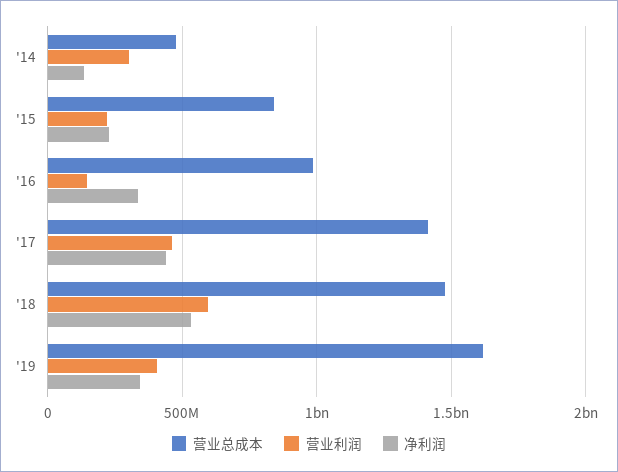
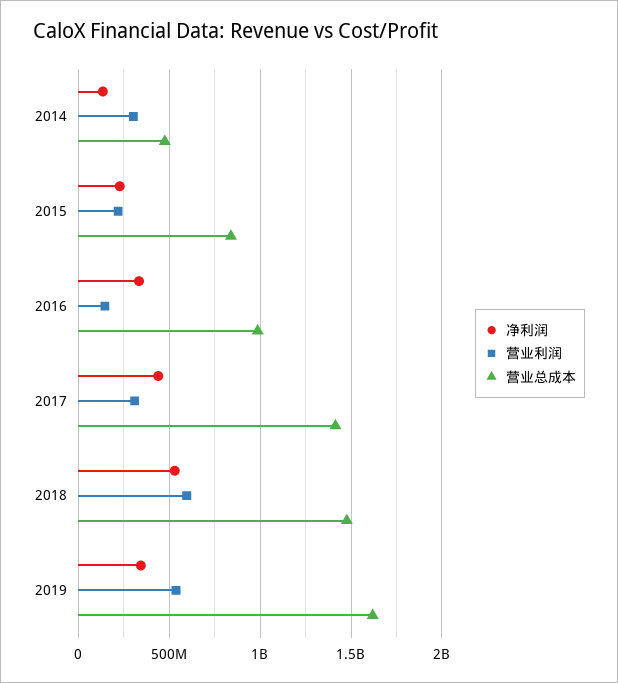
营业利润, '17: 450000000 -> 300000000
营业利润, '19: 400000000 -> 550000000

